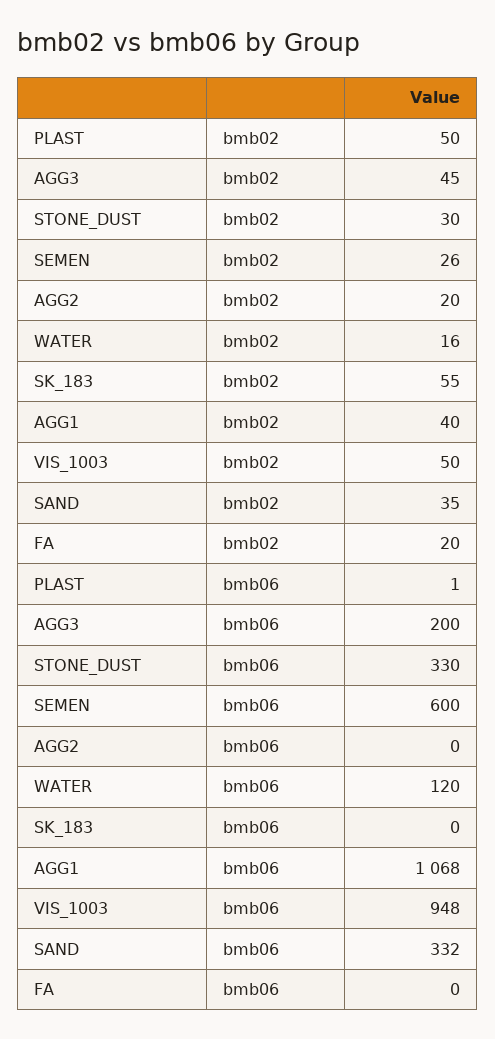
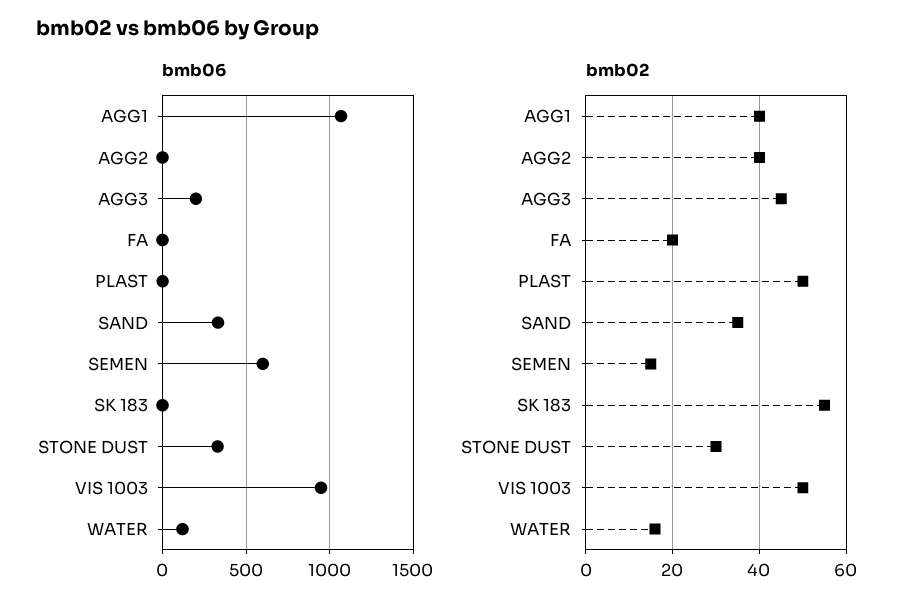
bmb02, SEMEN: 26 -> 15
bmb02, AGG2: 20 -> 40

